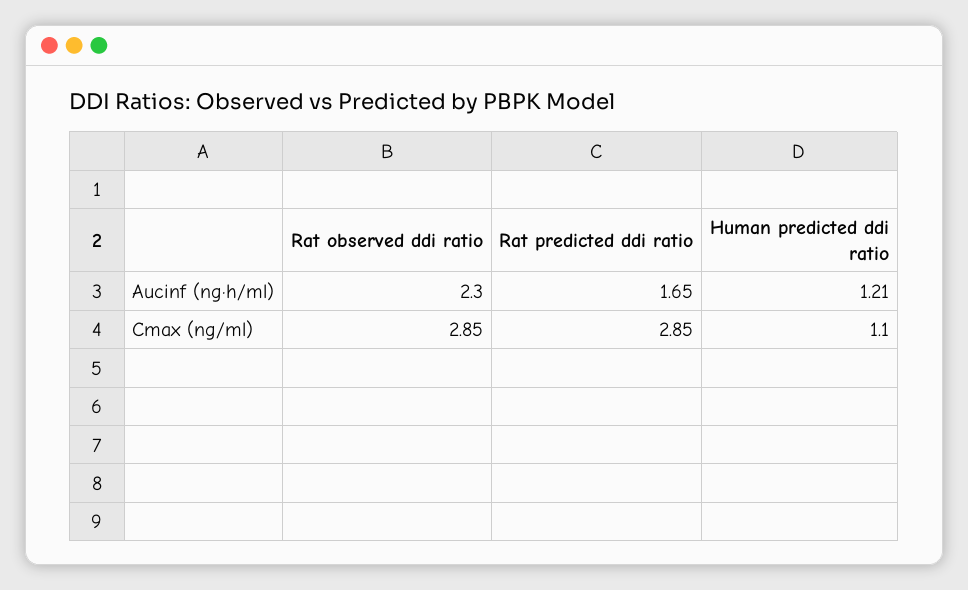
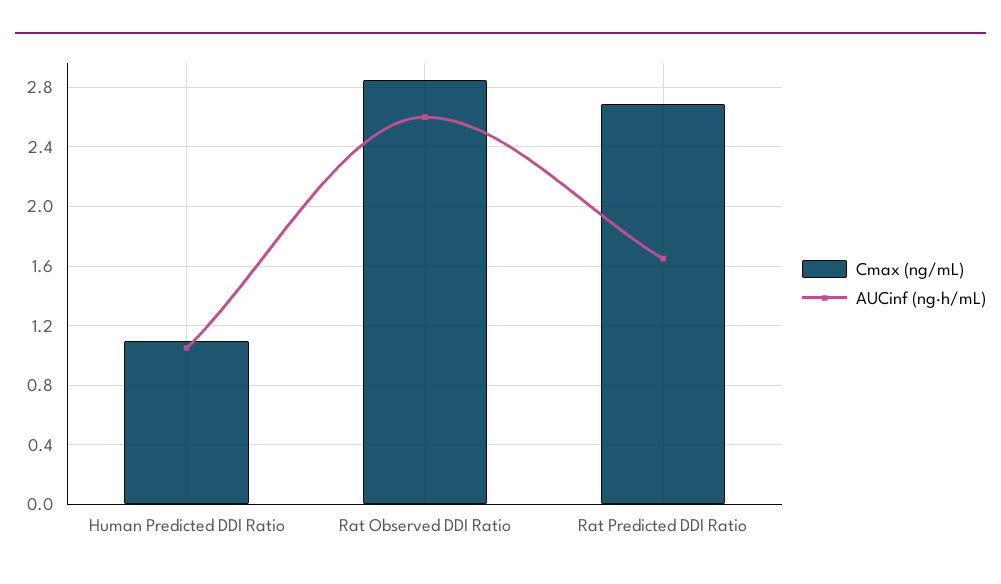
Aucinf (ng·h/ml), Rat observed ddi ratio: 2.3 -> 2.6
Aucinf (ng·h/ml), Human predicted ddi ratio: 1.21 -> 1.05
Cmax (ng/ml), Rat predicted ddi ratio: 2.85 -> 2.7

